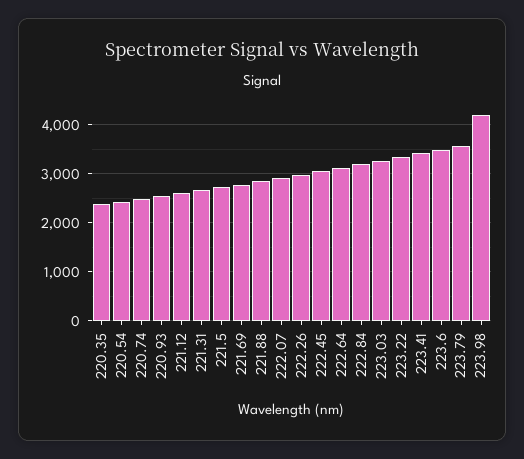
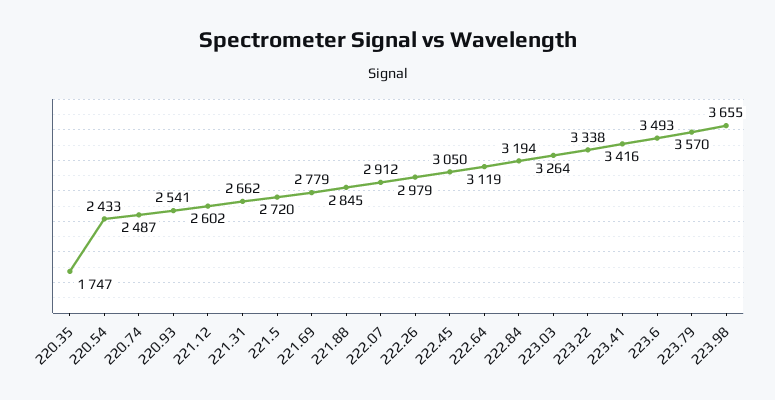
220.35: 2400 -> 1747
223.98: 4200 -> 3655

